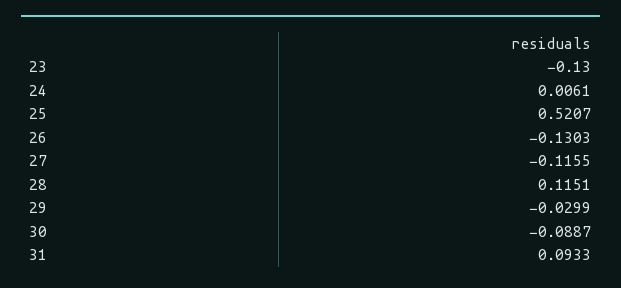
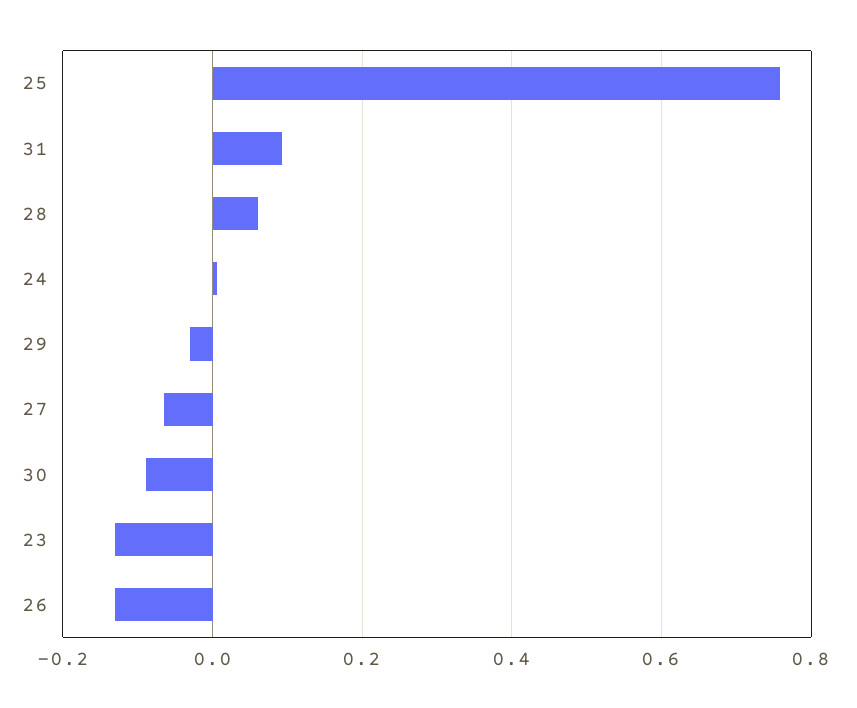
25: 0.5207 -> 0.76
27: -0.1155 -> -0.06
28: 0.1151 -> 0.06

